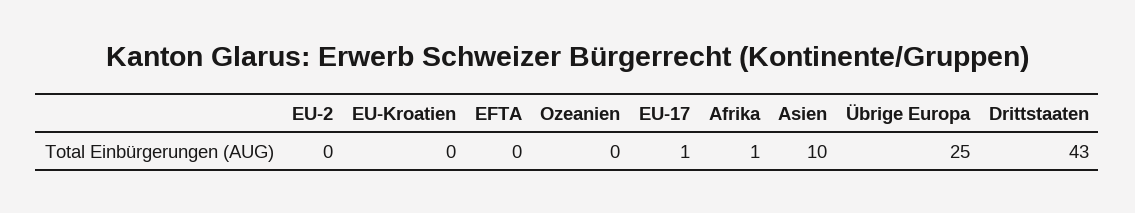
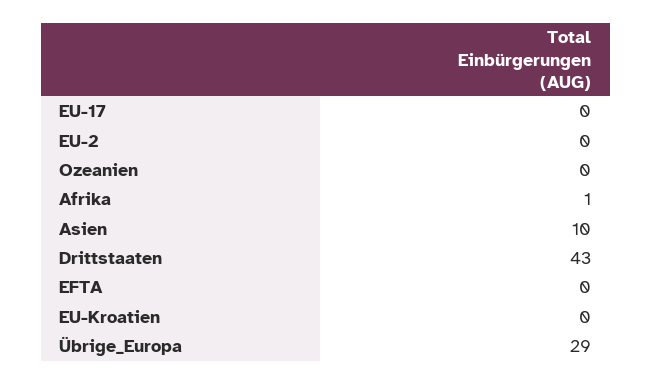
EU-17: 1 -> 0
Übrige Europa: 25 -> 29

